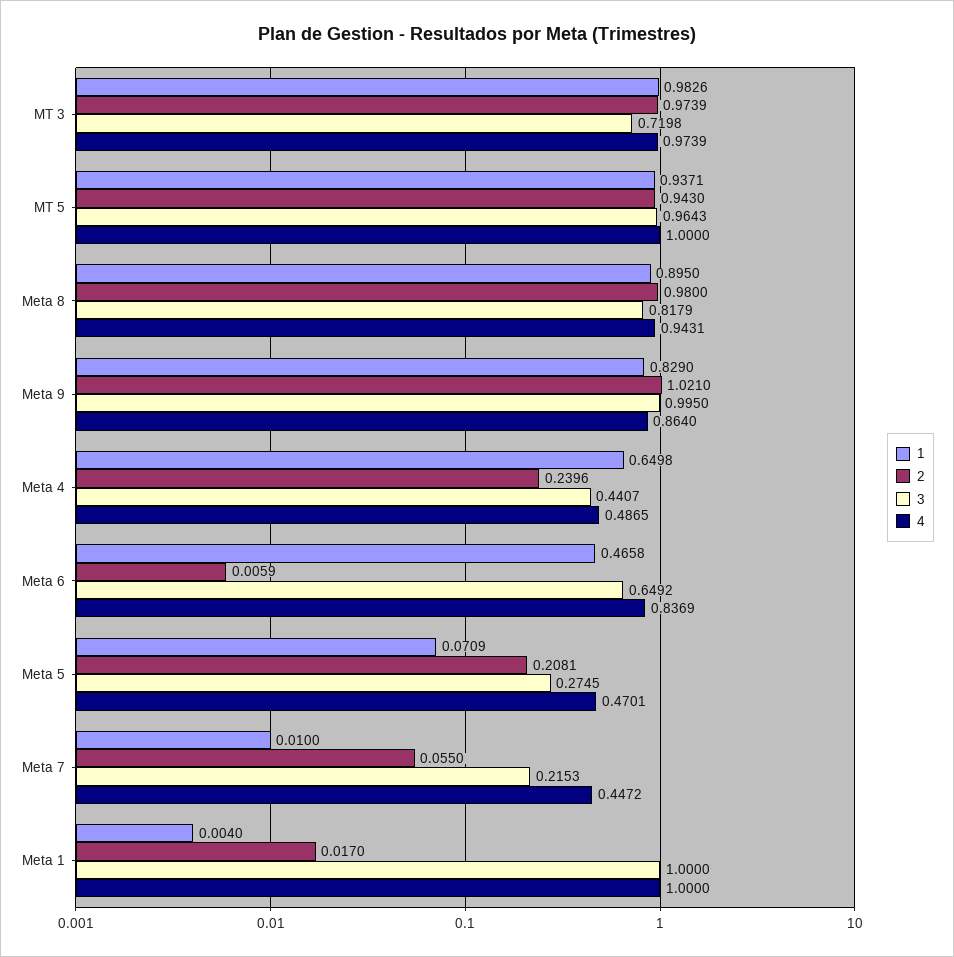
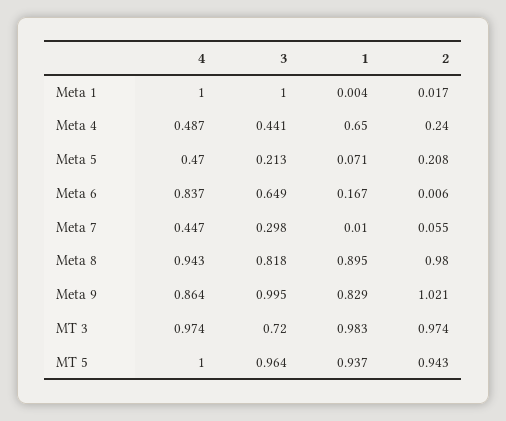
1, Meta 6: 0.4658 -> 0.167
3, Meta 5: 0.2745 -> 0.213
3, Meta 7: 0.2153 -> 0.298

